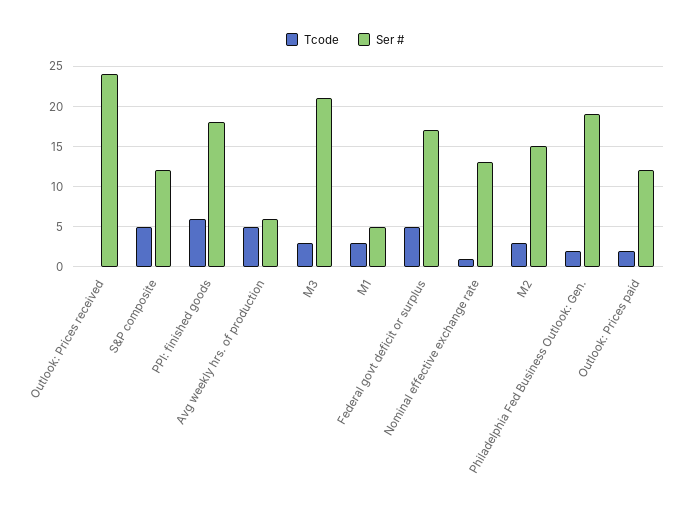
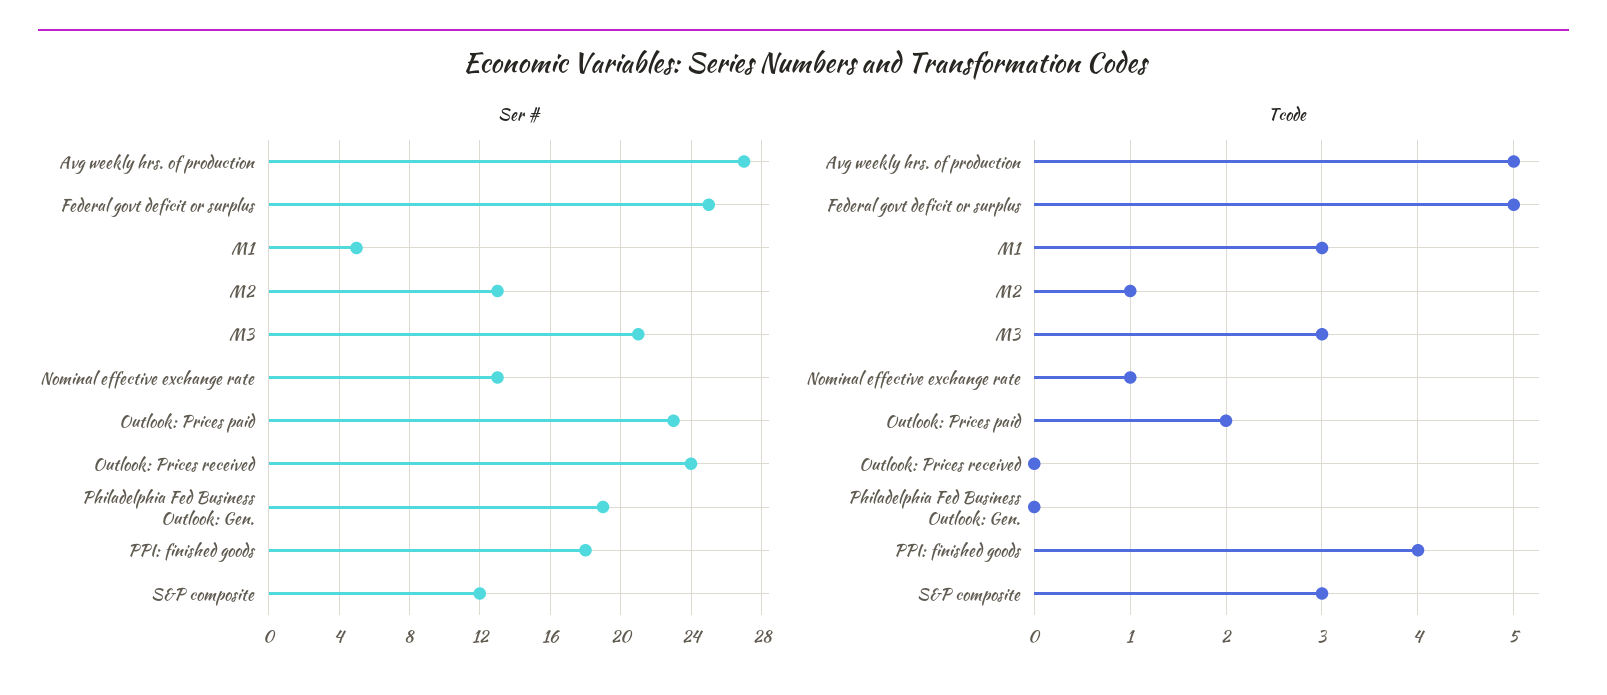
Tcode, S&P composite: 5 -> 3
Tcode, PPI: finished goods: 6 -> 4
Ser #, Avg weekly hrs. of production: 6 -> 27
Ser #, Federal govt deficit or surplus: 17 -> 25
Tcode, M2: 3 -> 1
Ser #, M2: 15 -> 13
Tcode, Philadelphia Fed Business Outlook: Gen.: 2 -> 0
Ser #, Outlook: Prices paid: 12 -> 23

